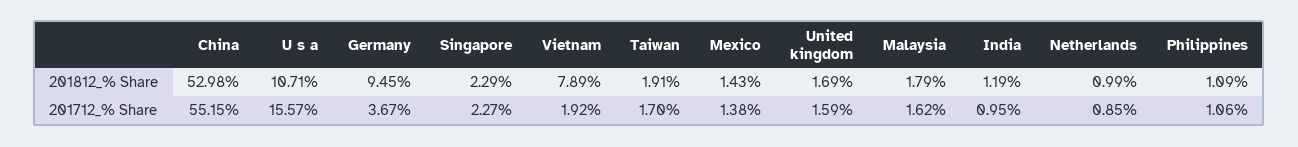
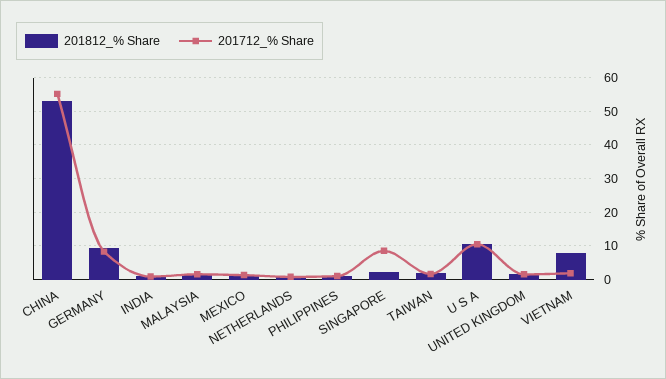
201712_% Share, U s a: 15.57 -> 10
201712_% Share, Germany: 3.67 -> 8
201712_% Share, Singapore: 2.27 -> 8

